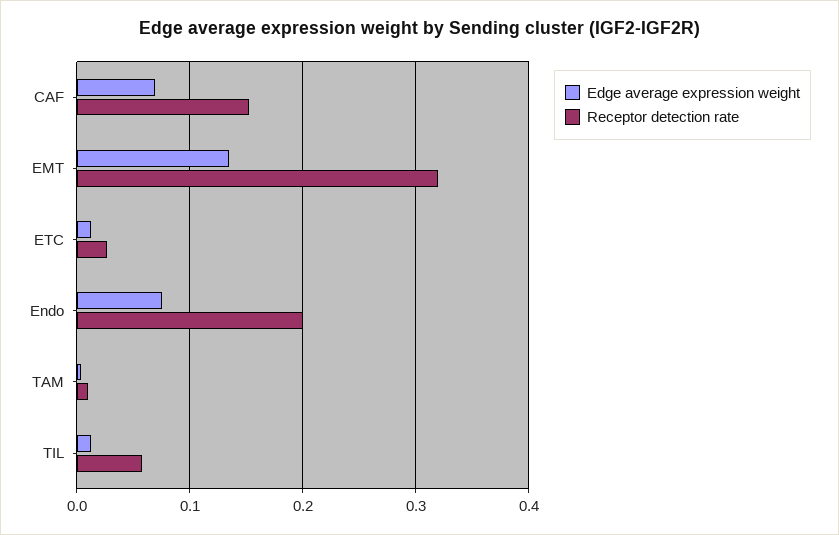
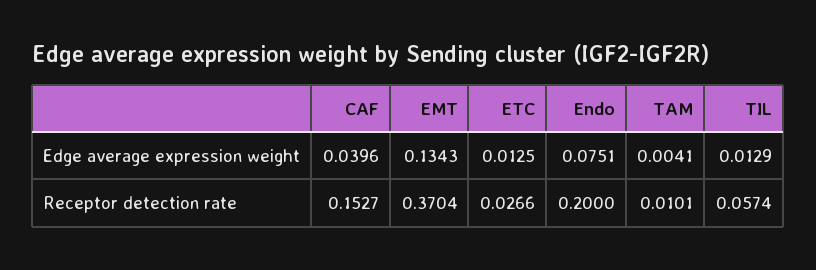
Edge average expression weight, CAF: 0.07 -> 0.0396
Receptor detection rate, EMT: 0.32 -> 0.3704

